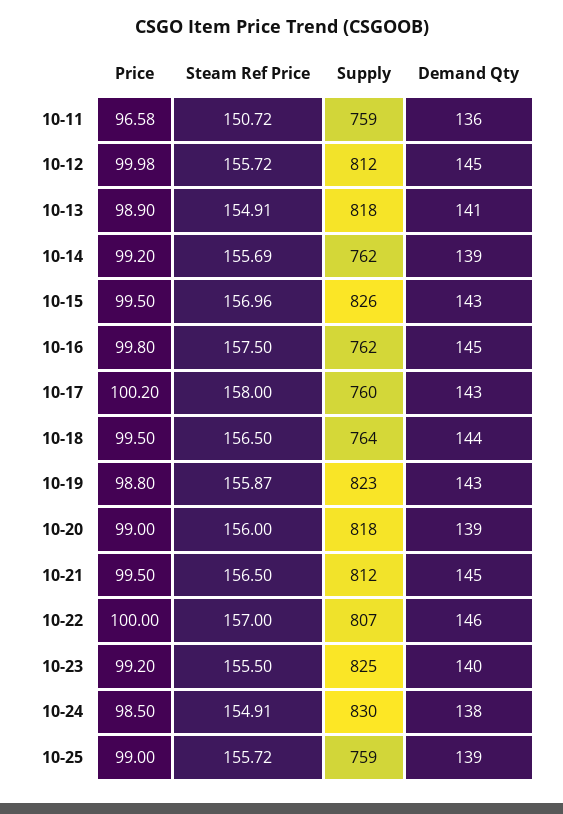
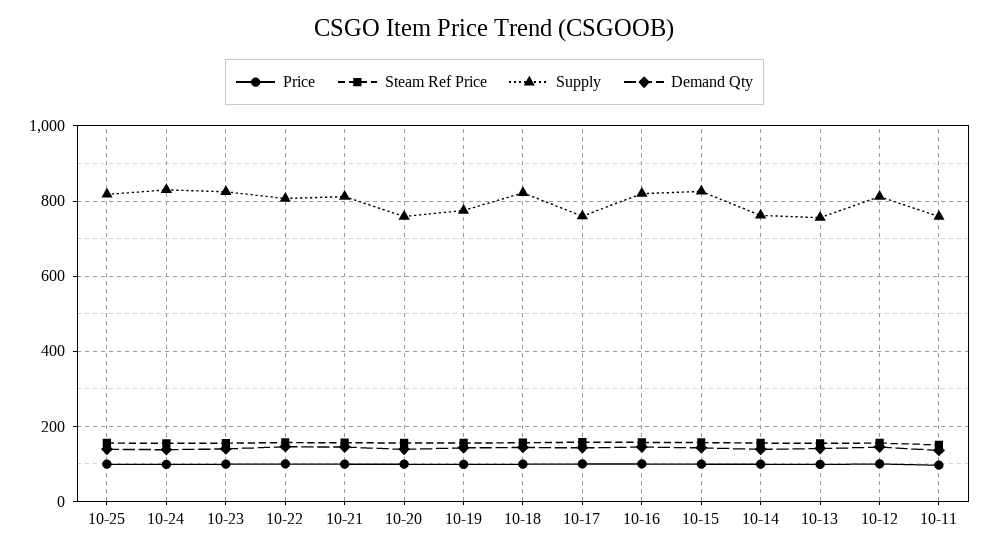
Supply, 10-13: 818 -> 760
Supply, 10-16: 762 -> 820
Supply, 10-18: 764 -> 820
Supply, 10-19: 823 -> 780
Supply, 10-20: 818 -> 760
Supply, 10-25: 759 -> 820

